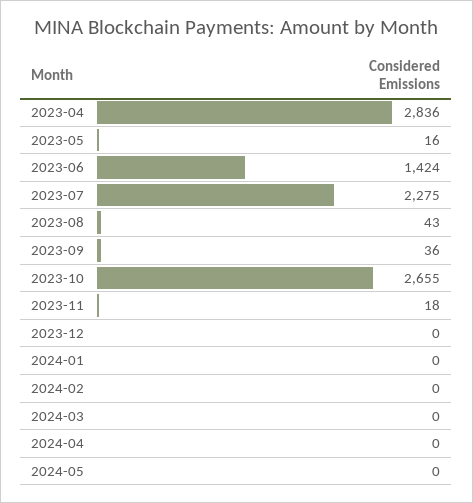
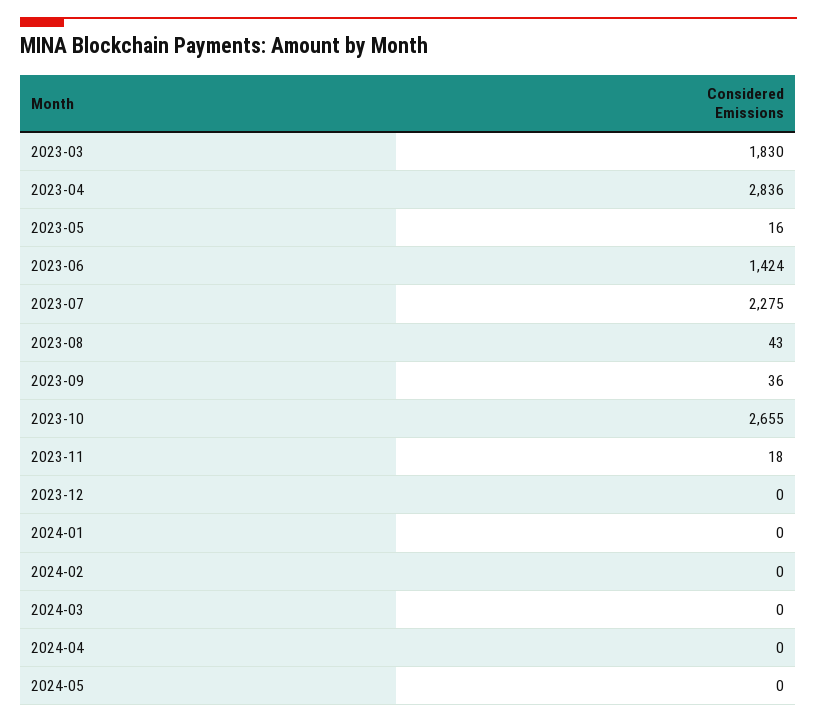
2023-03: none -> 1830

